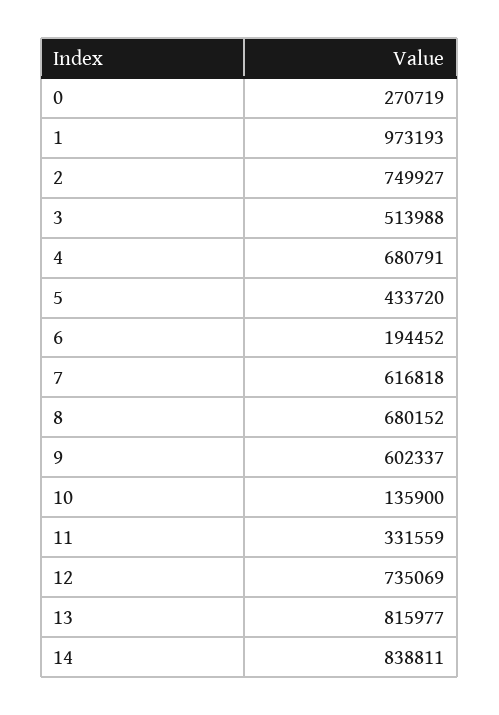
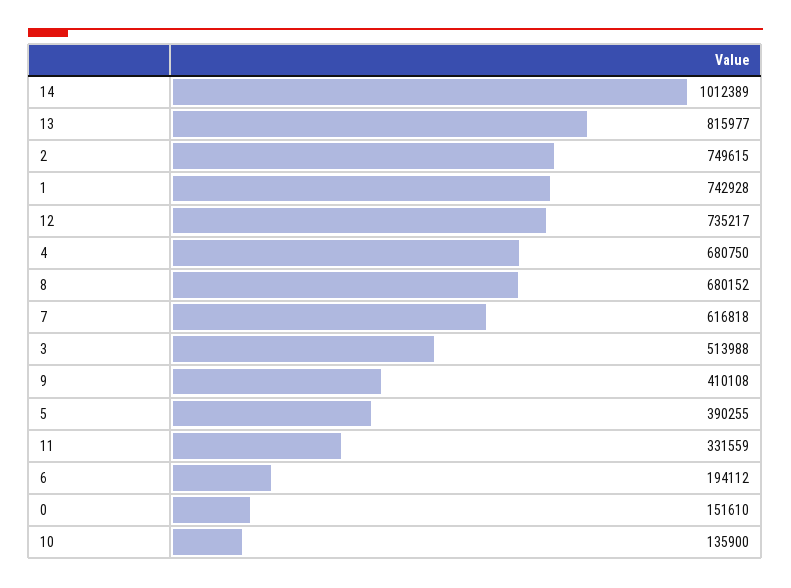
0: 270719 -> 151610
1: 973193 -> 742928
2: 749927 -> 749615
4: 680791 -> 680750
5: 433720 -> 390255
6: 194452 -> 194112
9: 602337 -> 410108
12: 735069 -> 735217
14: 838811 -> 1012389

